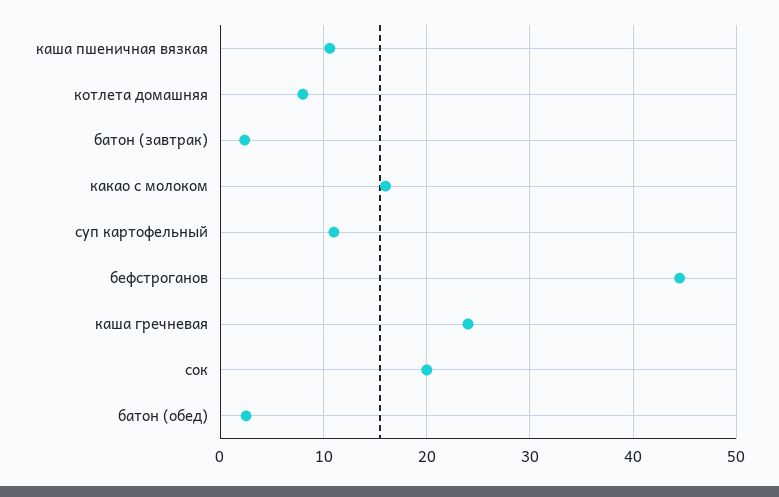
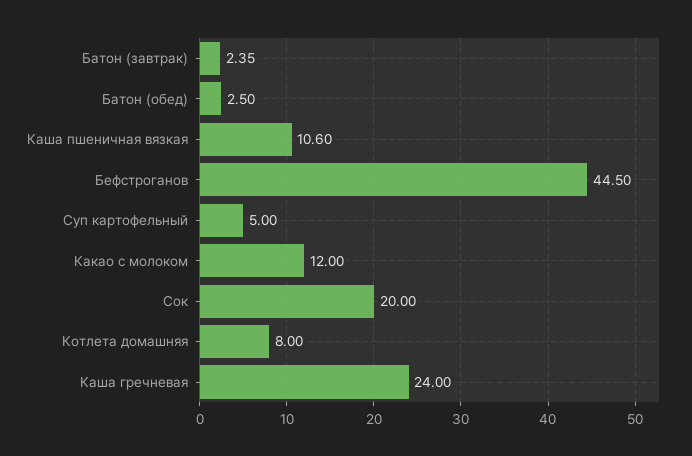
какао с молоком: 16 -> 12
суп картофельный: 11 -> 5

